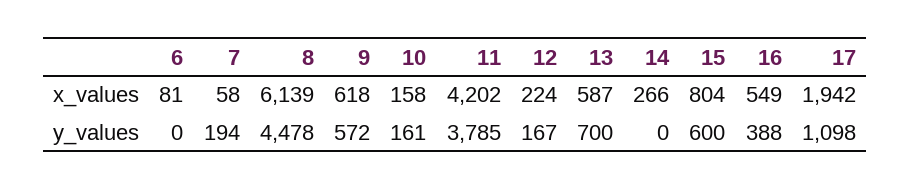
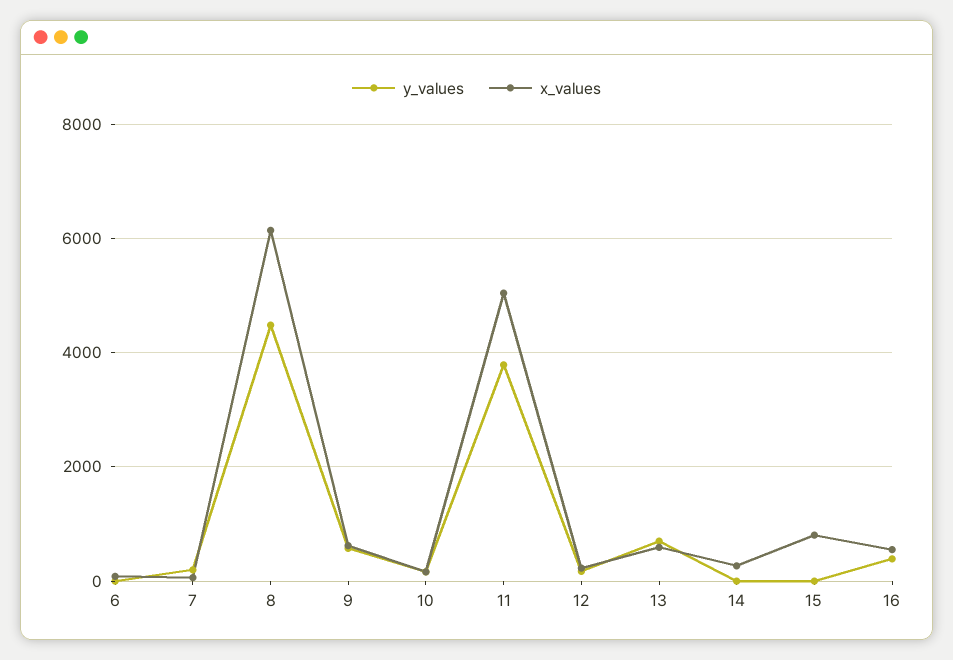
x_values, 11: 4202 -> 5000
x_values, 17: 1942 -> none
y_values, 15: 600 -> 0
y_values, 17: 1098 -> none

